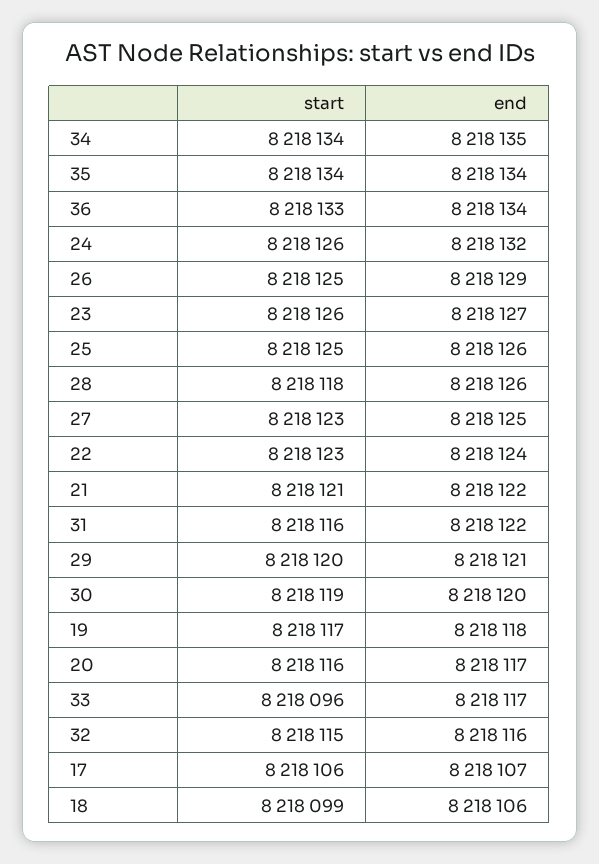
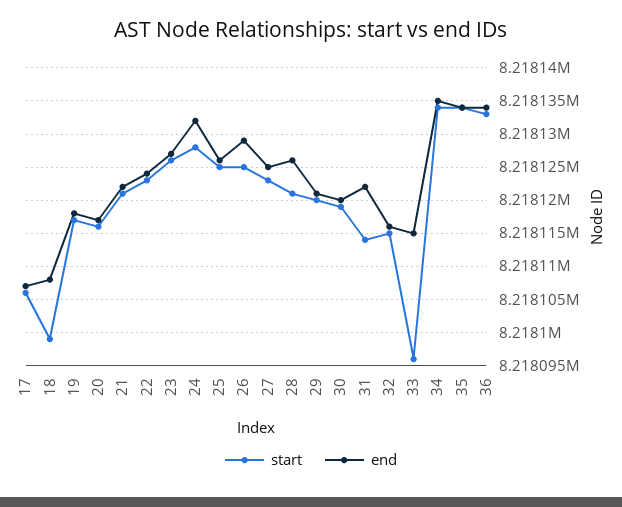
start, 24: 8218126 -> 8218128
start, 28: 8218118 -> 8218121
start, 31: 8218116 -> 8218114
end, 33: 8218117 -> 8218115
end, 18: 8218106 -> 8218108

